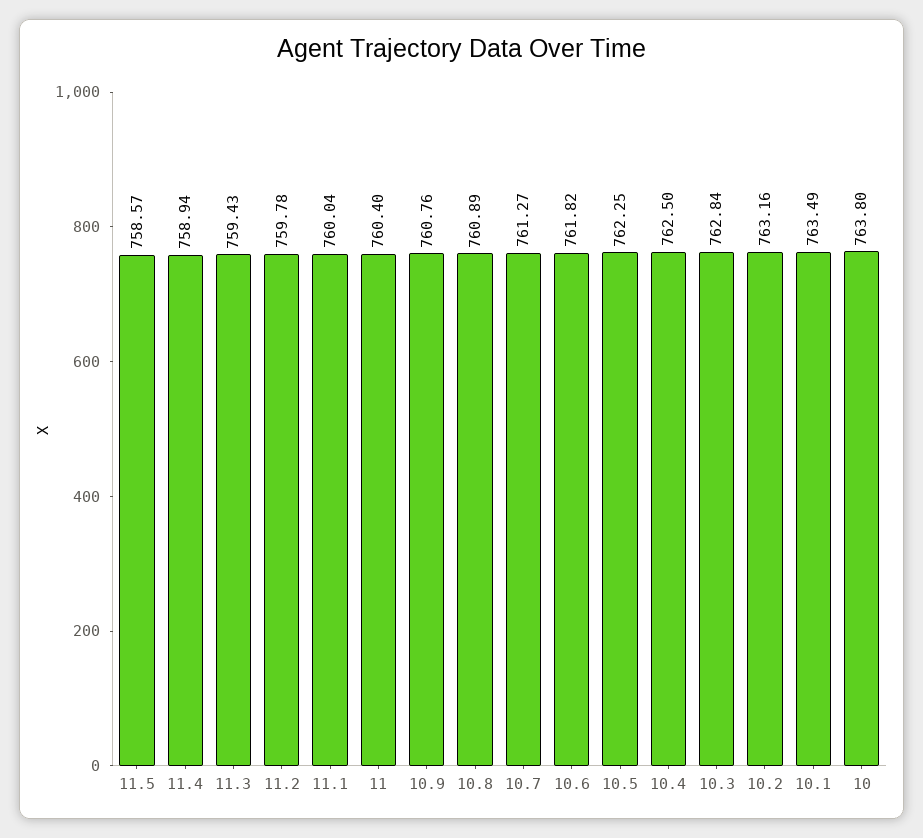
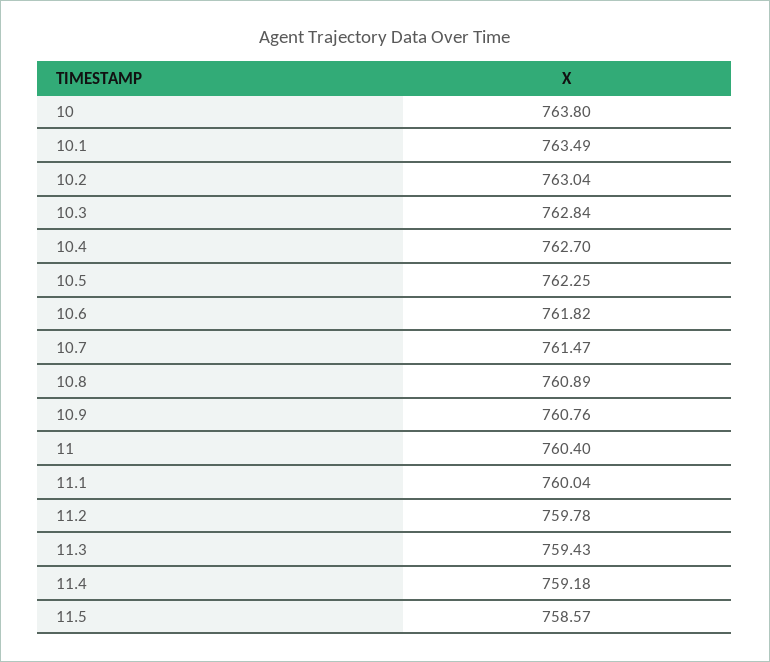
11.4: 758.94 -> 759.18
10.7: 761.27 -> 761.47
10.4: 762.5 -> 762.7
10.2: 763.16 -> 763.04

